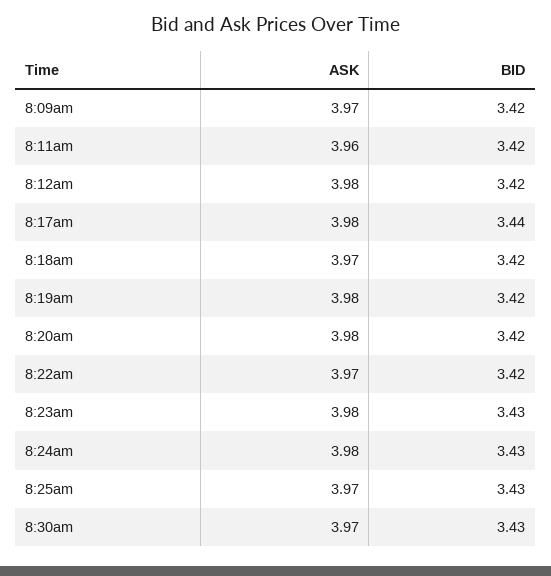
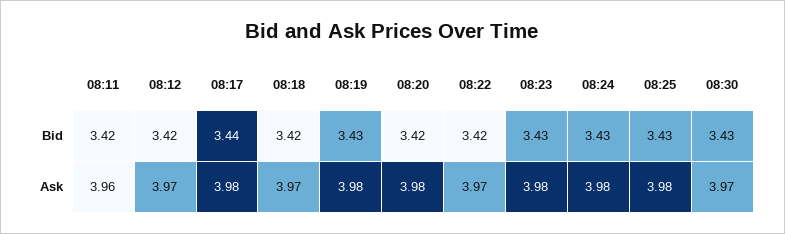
ASK, 8:09am: 3.97 -> none
BID, 8:09am: 3.42 -> none
ASK, 8:12am: 3.98 -> 3.97
BID, 8:19am: 3.42 -> 3.43
ASK, 8:25am: 3.97 -> 3.98

